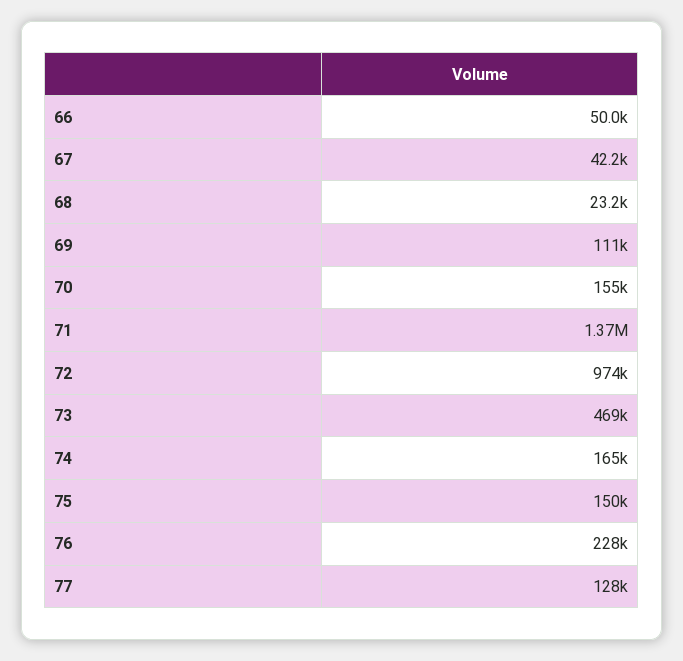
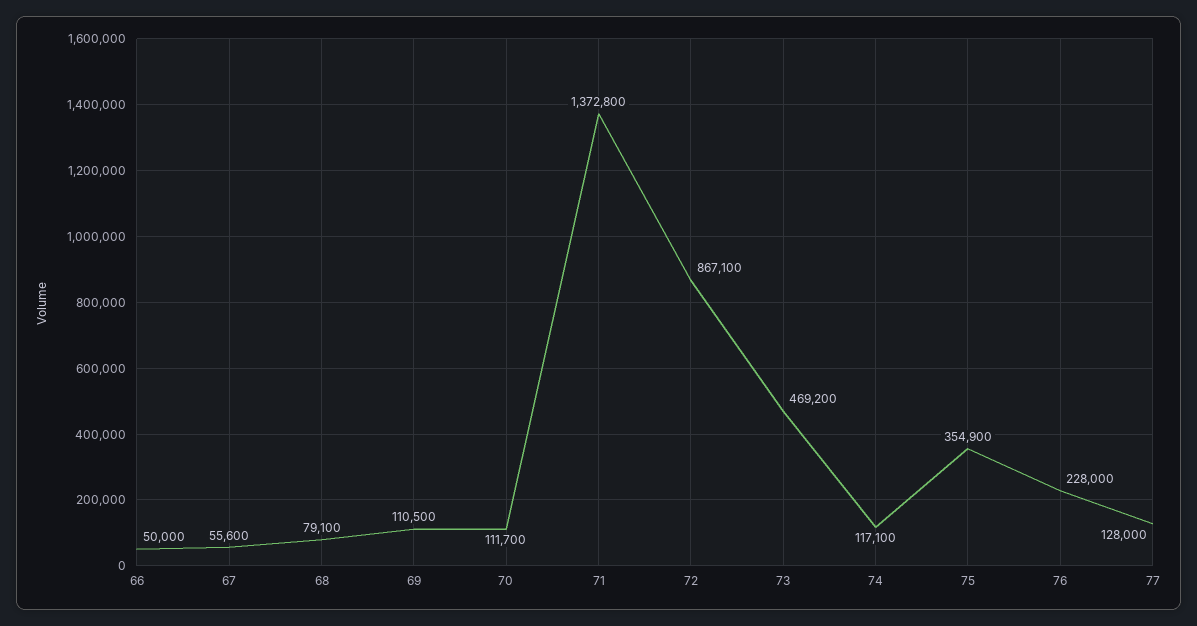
67: 42200 -> 55600
68: 23200 -> 79100
70: 155000 -> 111700
72: 974000 -> 867100
74: 165000 -> 117100
75: 150000 -> 354900

